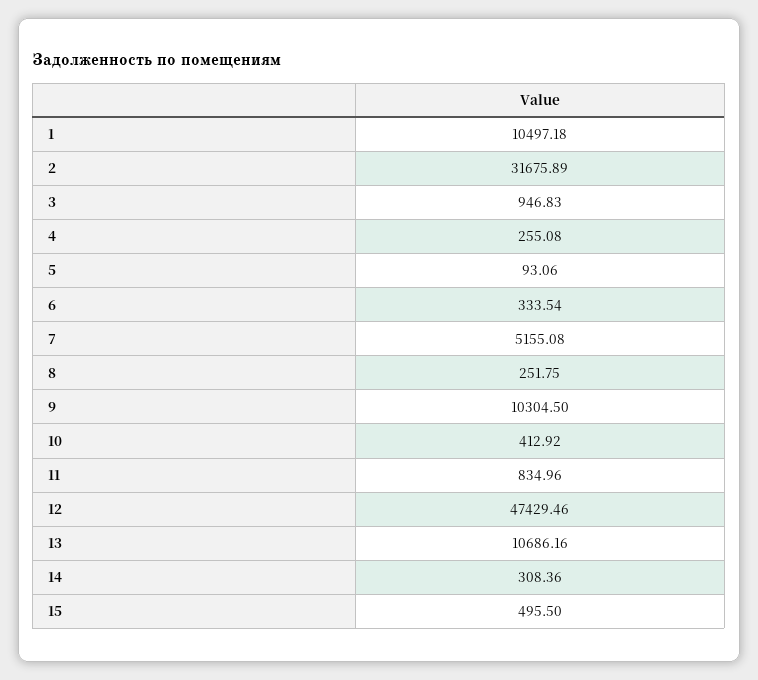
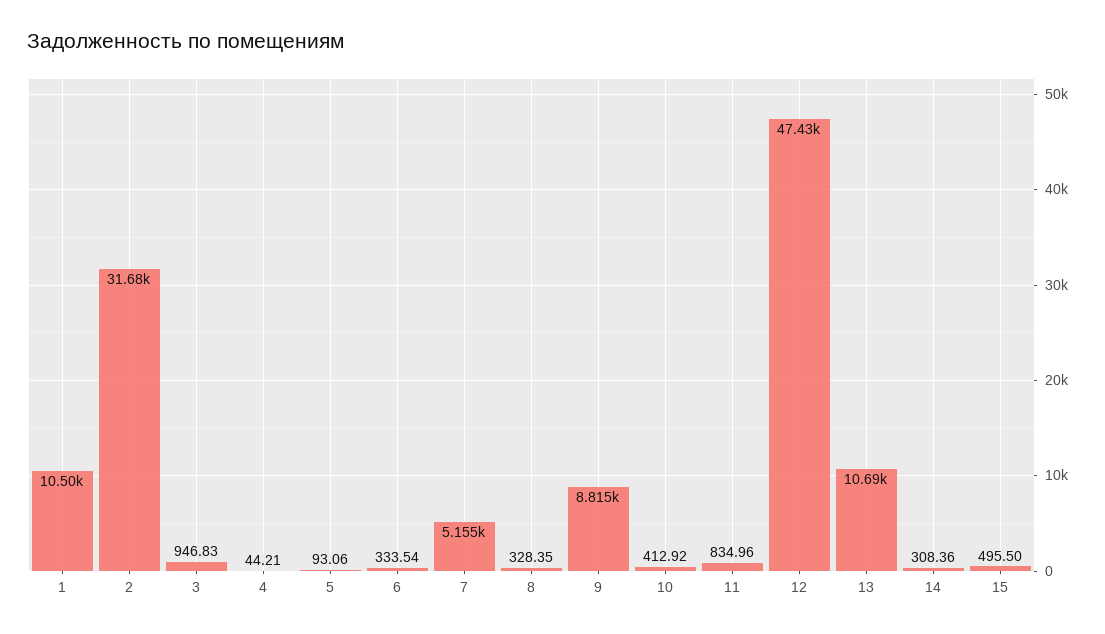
4: 255.08 -> 44.21
8: 251.75 -> 328.35
9: 10304.5 -> 8815

